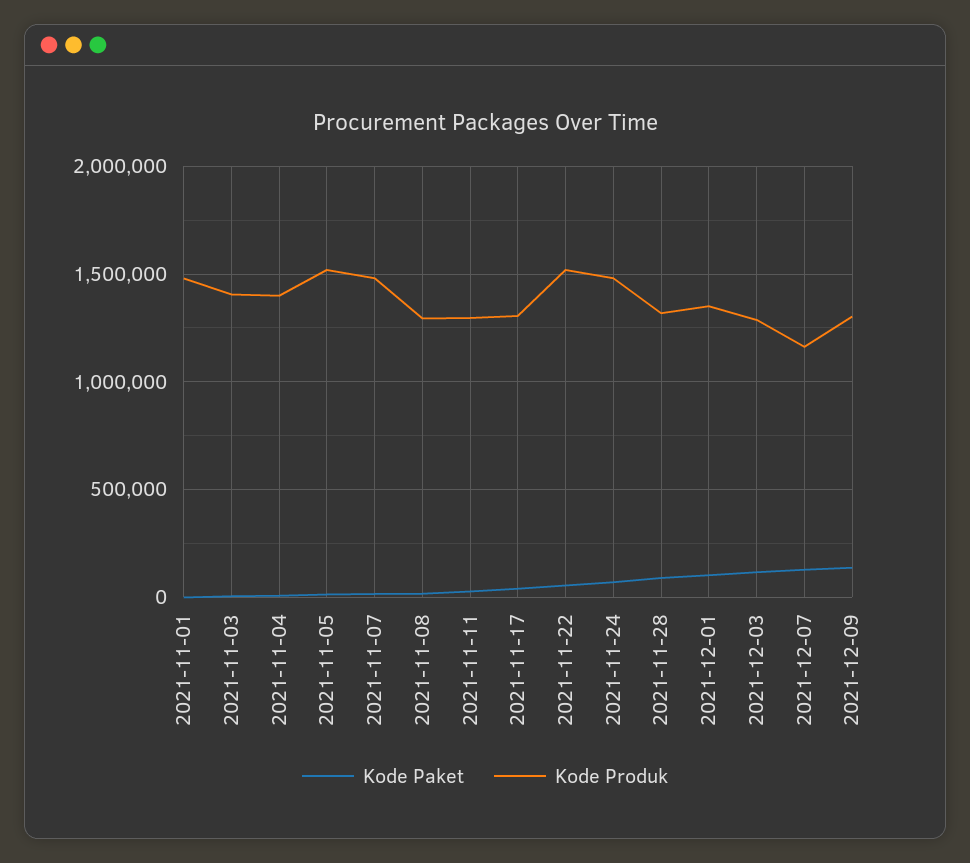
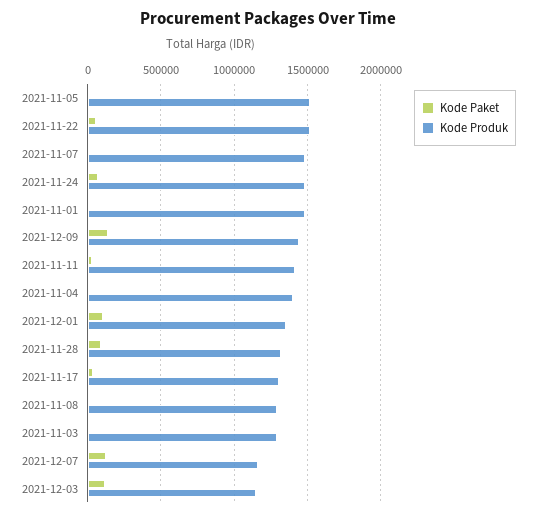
Kode Produk, 2021-11-03: 1400000 -> 1300000
Kode Produk, 2021-11-11: 1300000 -> 1400000
Kode Produk, 2021-12-03: 1300000 -> 1150000
Kode Produk, 2021-12-09: 1300000 -> 1450000

